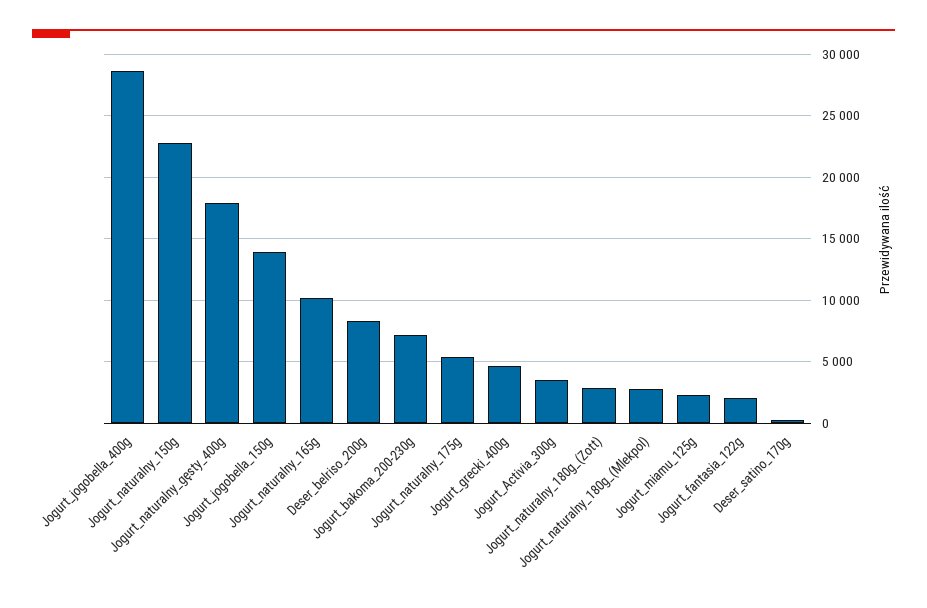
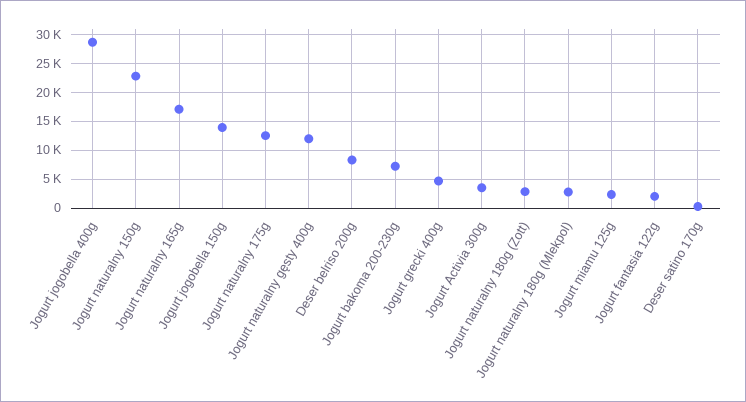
Jogurt_naturalny_gęsty_400g: 18000 -> 12500
Jogurt_naturalny_165g: 10000 -> 17500
Jogurt_naturalny_175g: 5500 -> 12500

